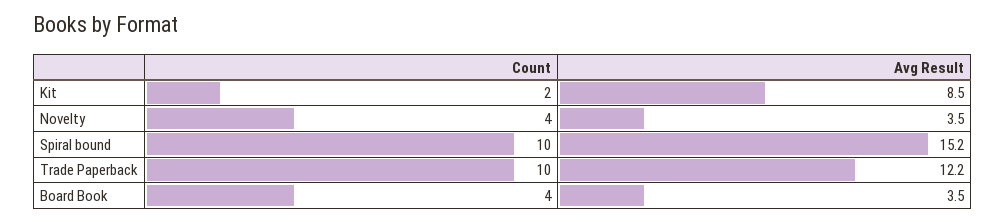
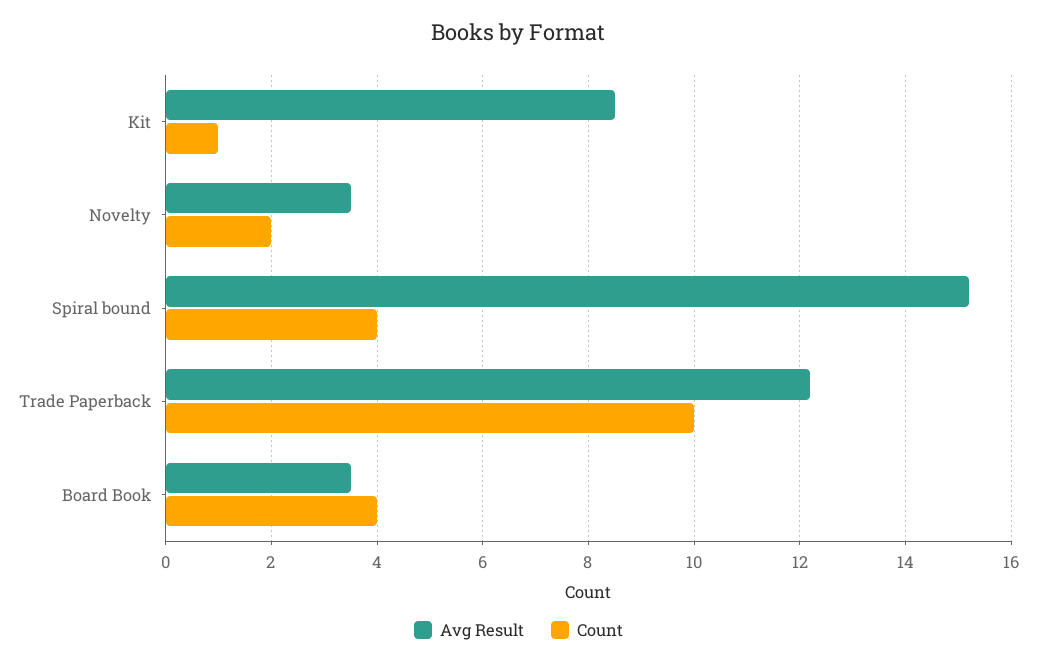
Count, Kit: 2 -> 1
Count, Novelty: 4 -> 2
Count, Spiral bound: 10 -> 4

